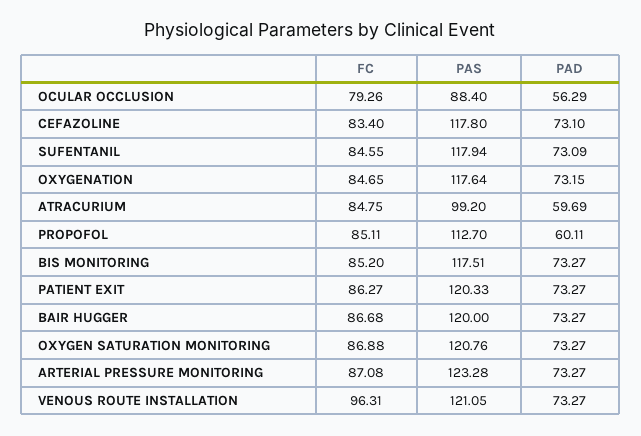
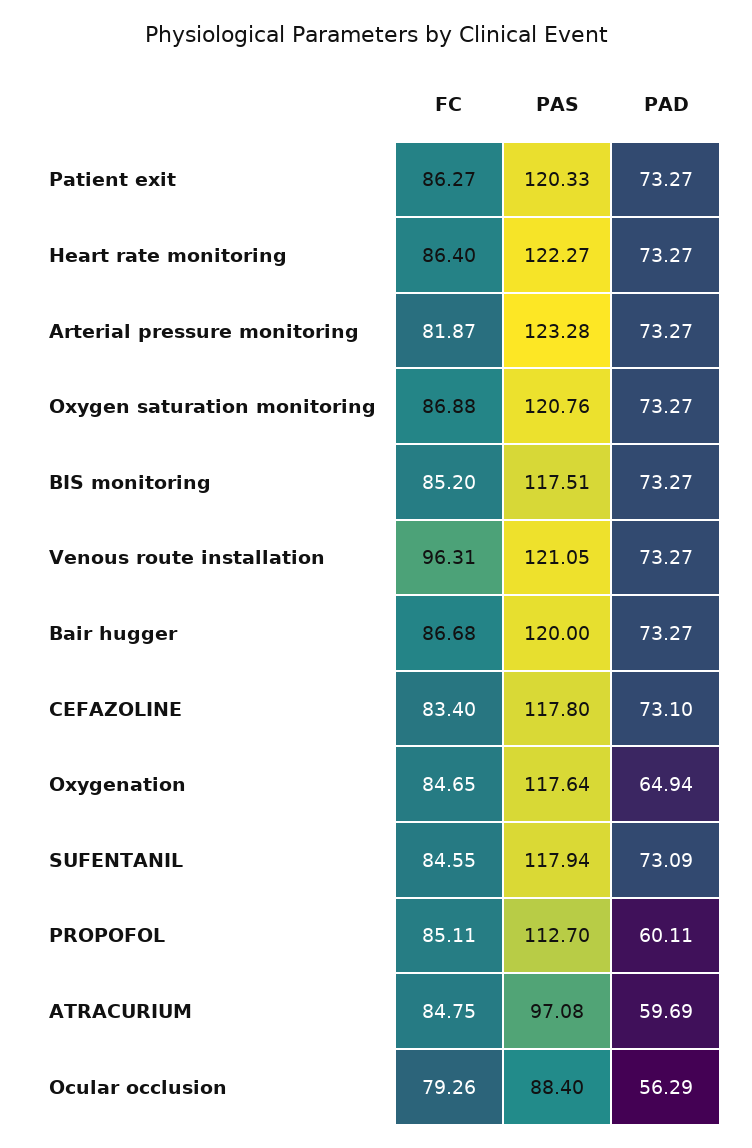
PAD, OXYGENATION: 73.15 -> 64.94
PAS, ATRACURIUM: 99.2 -> 97.08
FC, ARTERIAL PRESSURE MONITORING: 87.08 -> 81.87
FC, Heart rate monitoring: none -> 86.4
PAS, Heart rate monitoring: none -> 122.27
PAD, Heart rate monitoring: none -> 73.27

